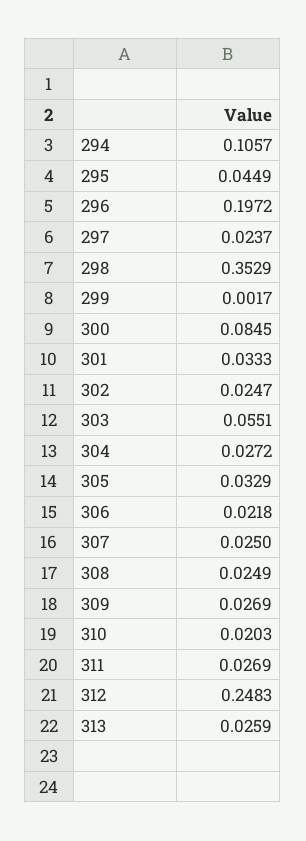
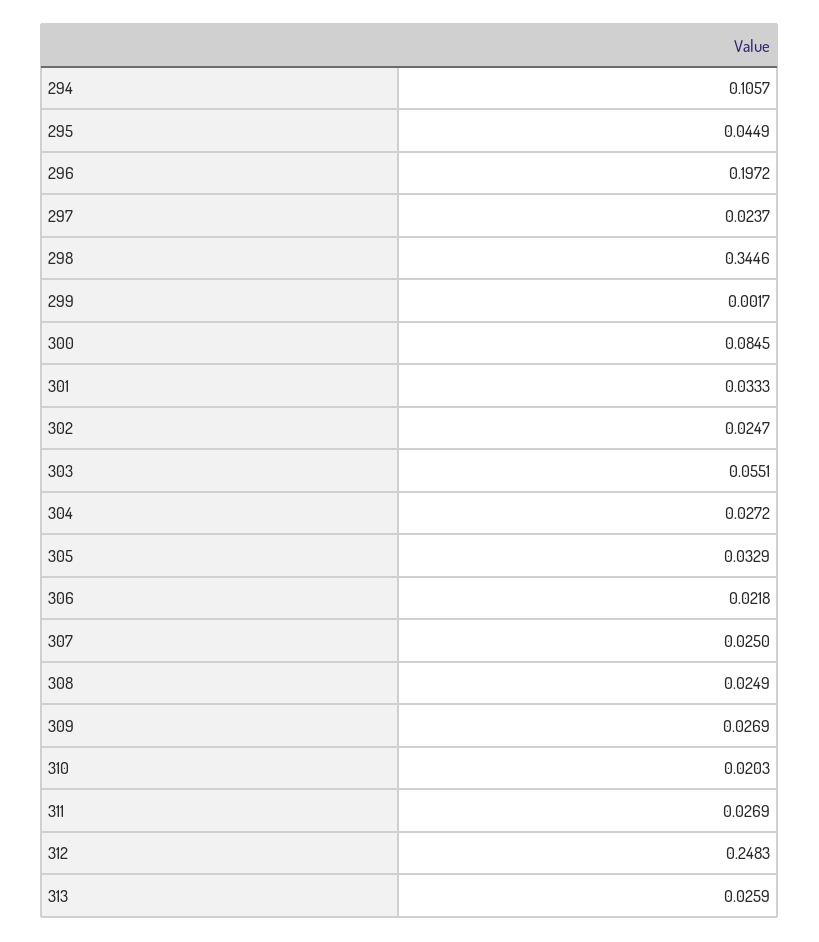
298: 0.3529 -> 0.3446

